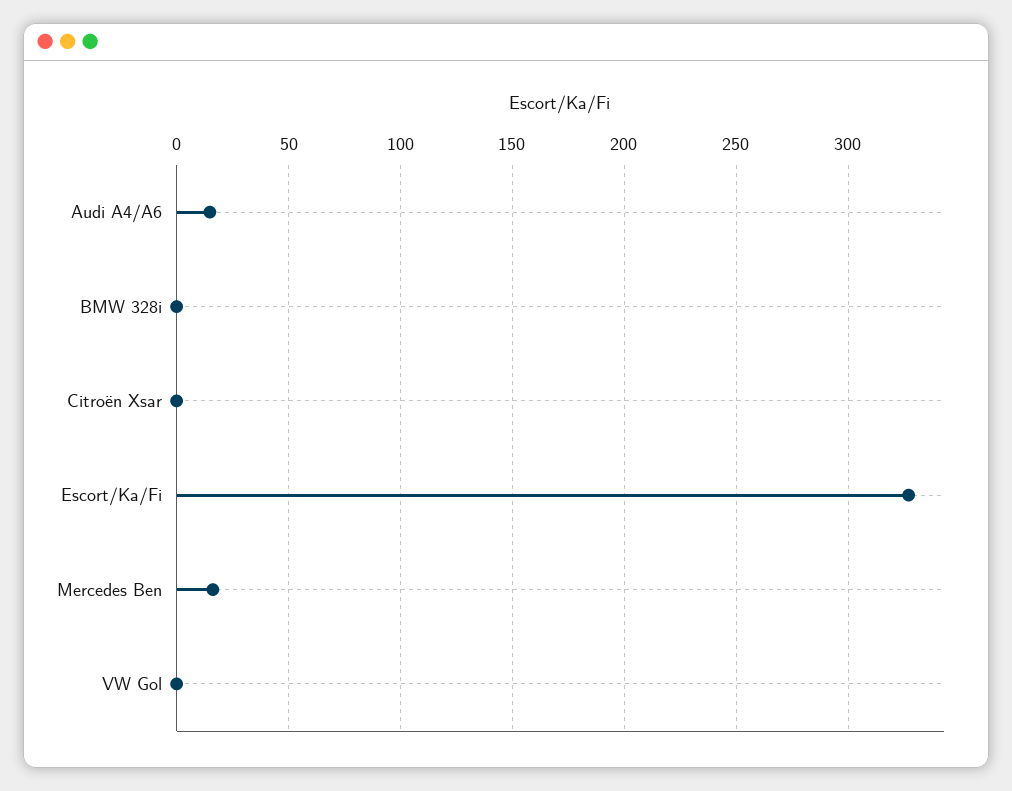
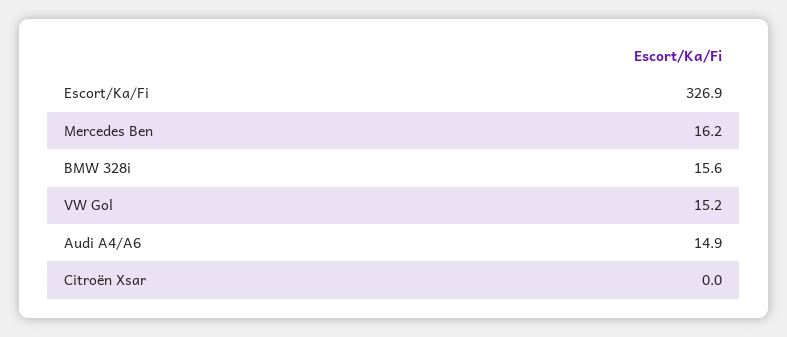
BMW 328i: 0 -> 15.6
VW Gol: 0 -> 15.2

